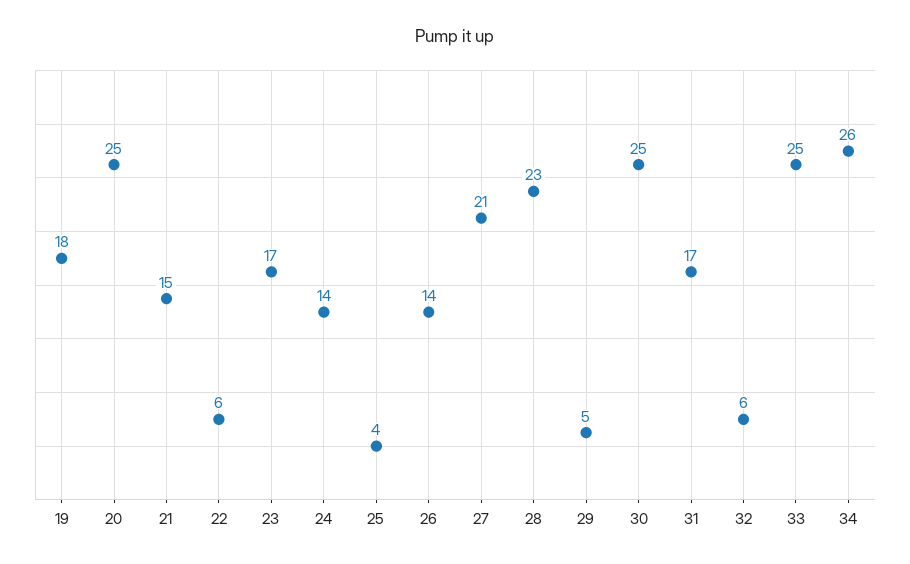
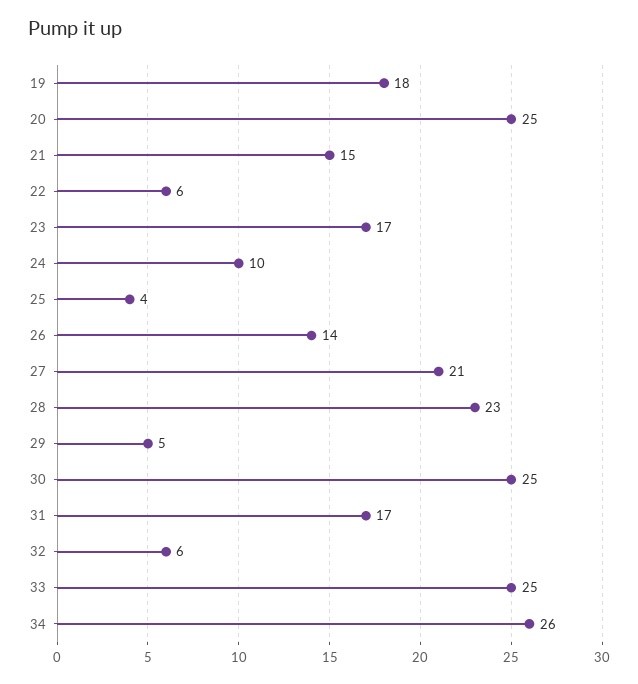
24: 14 -> 10

